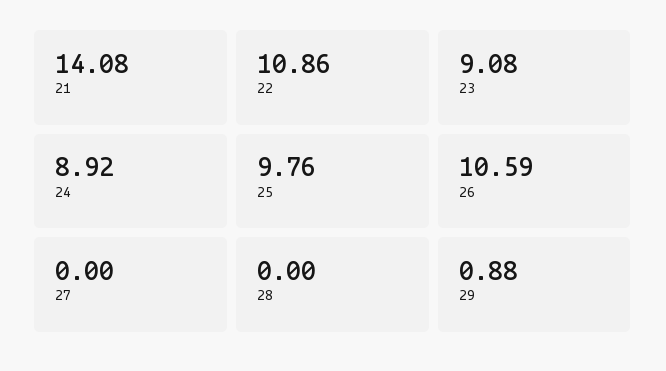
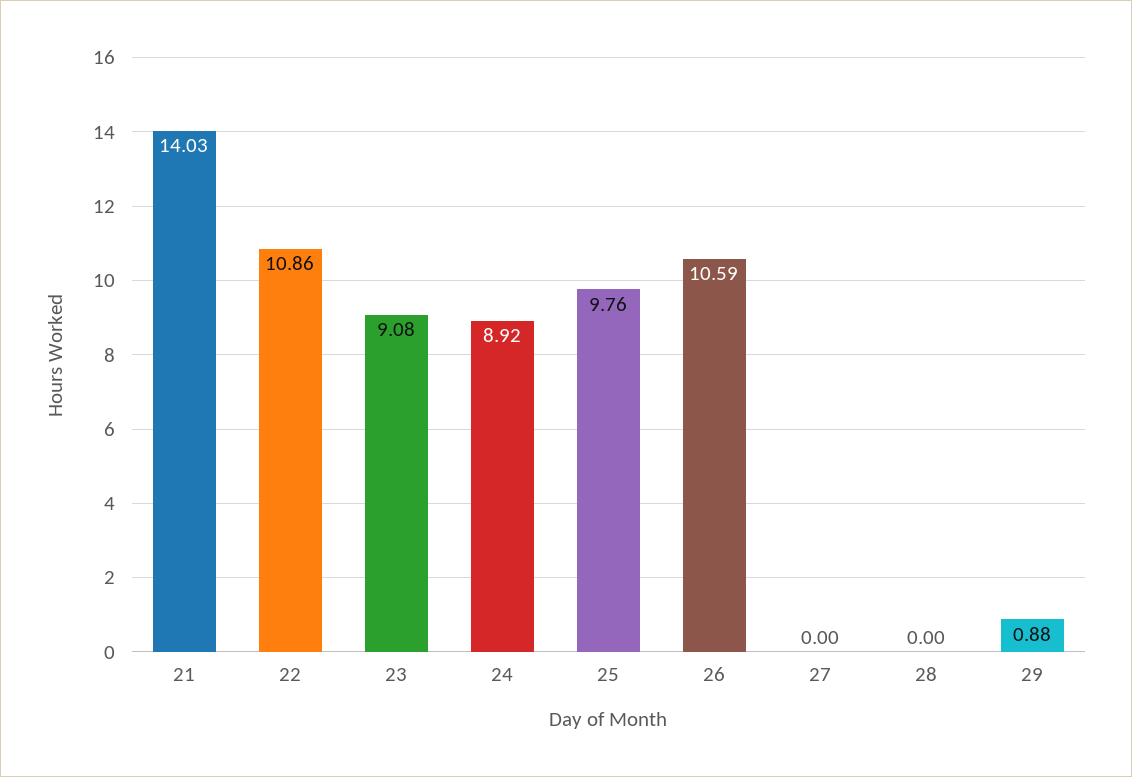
21: 14.08 -> 14.03

